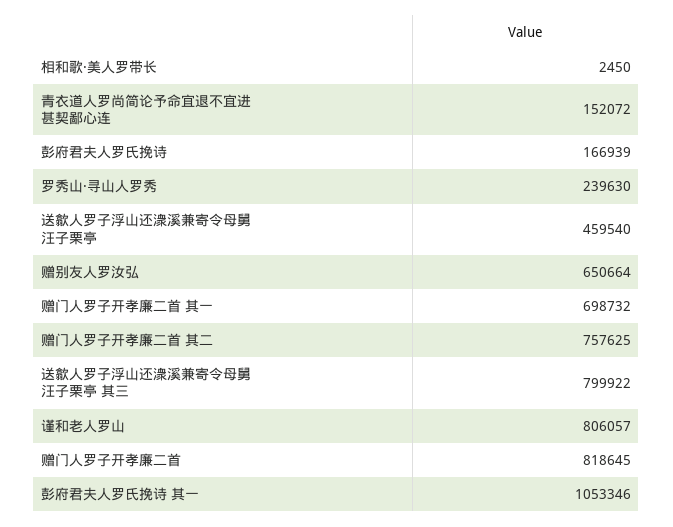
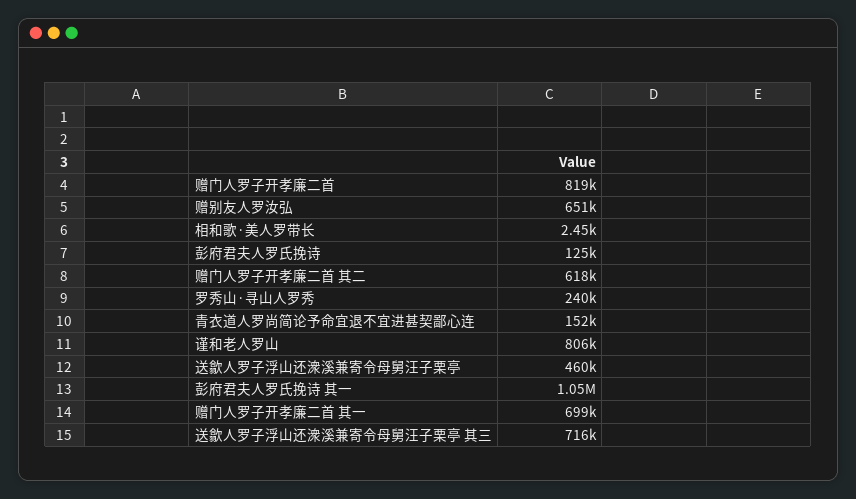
彭府君夫人罗氏挽诗: 166939 -> 125000
赠门人罗子开孝廉二首 其二: 757625 -> 618000
送歙人罗子浮山还潨溪兼寄令母舅汪子栗亭 其三: 799922 -> 716000

